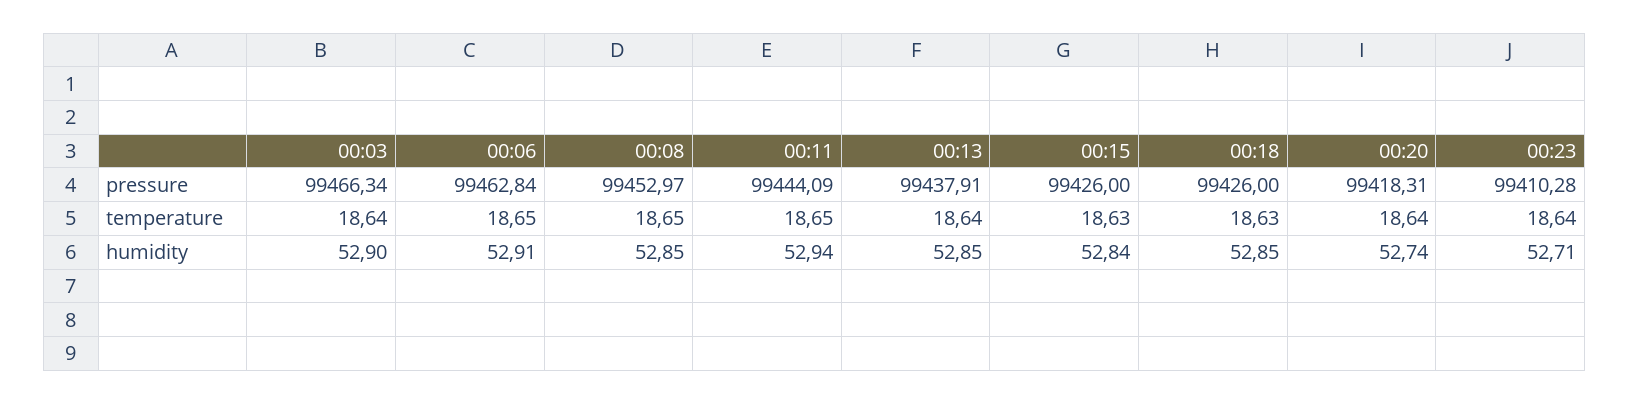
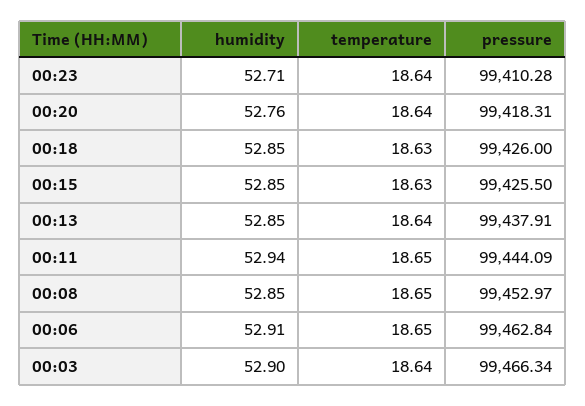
00:15, pressure: 99426 -> 99425.5
00:15, humidity: 52.84 -> 52.85
00:20, humidity: 52.74 -> 52.76

